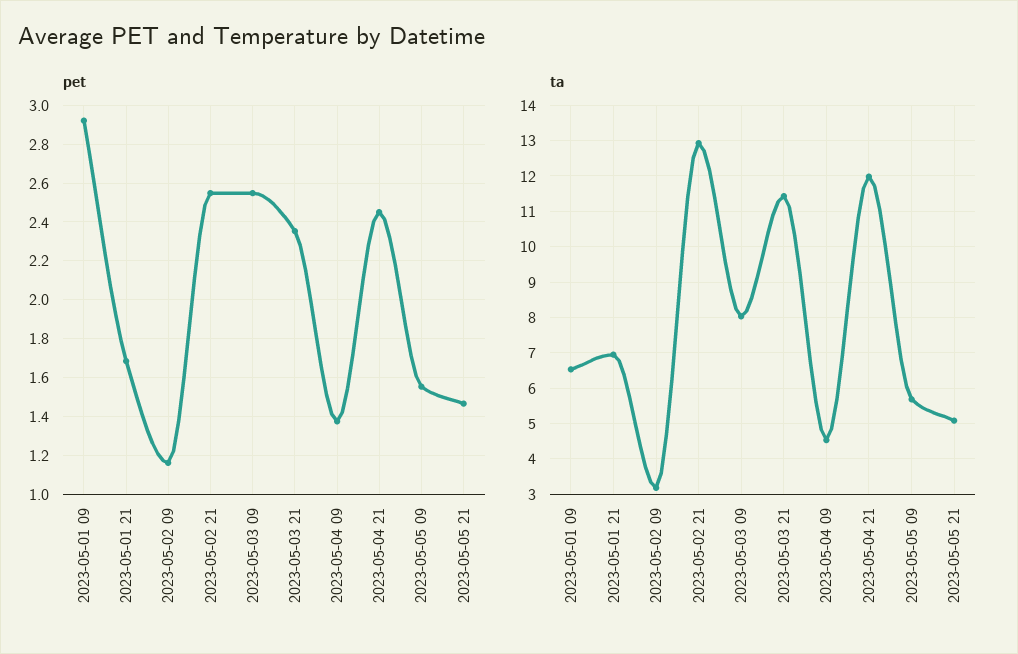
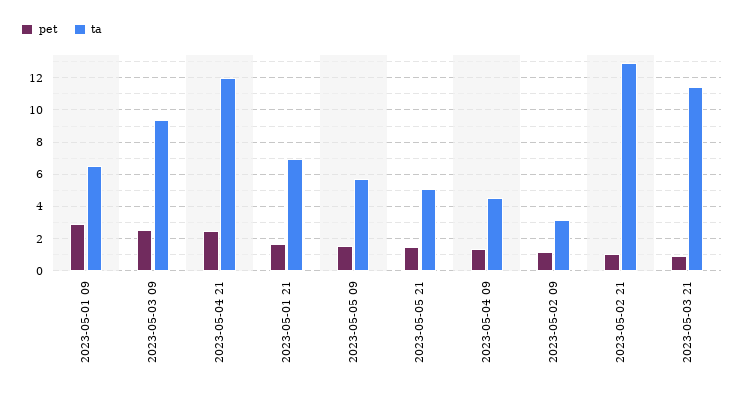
pet, 2023-05-02 21: 2.55 -> 1
pet, 2023-05-03 21: 2.35 -> 1
ta, 2023-05-03 09: 8 -> 9.5

